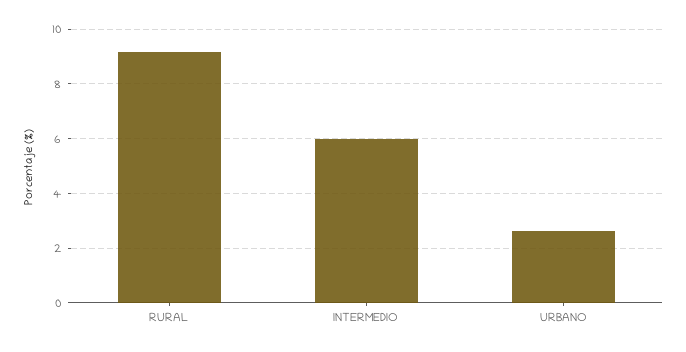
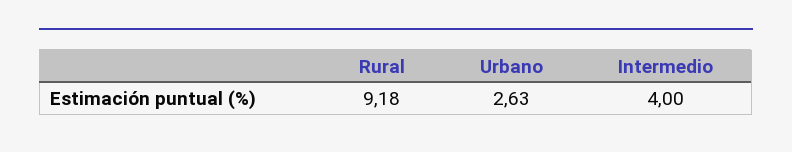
INTERMEDIO: 6 -> 4

